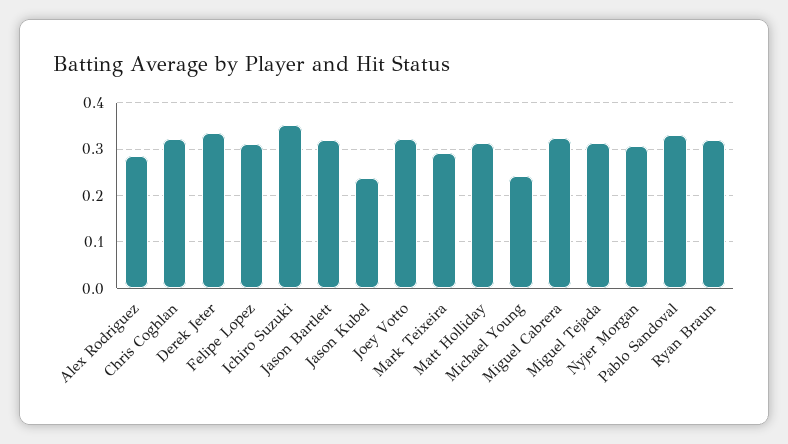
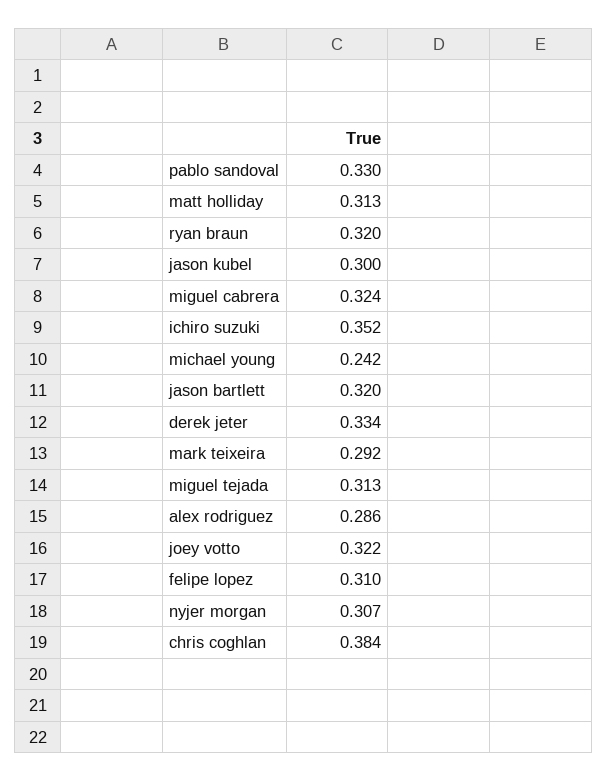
Chris Coghlan: 0.32 -> 0.384
Jason Kubel: 0.24 -> 0.3

